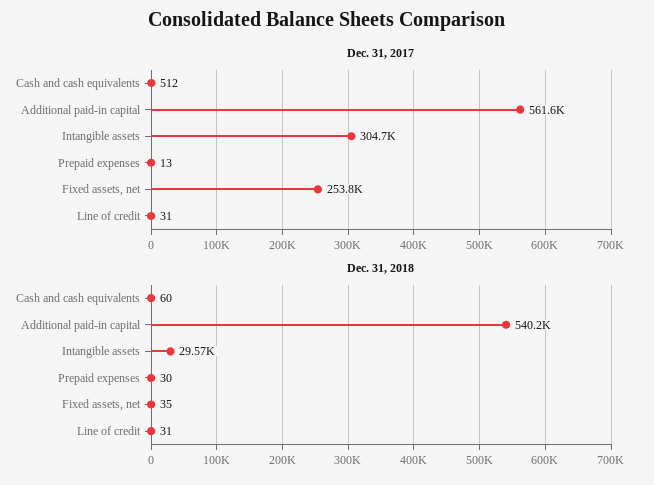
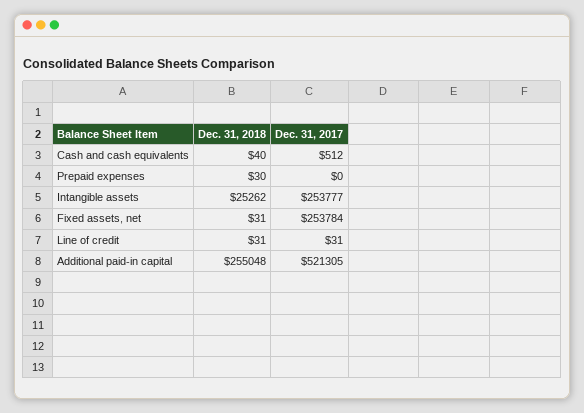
Dec. 31, 2017, Additional paid-in capital: 561600 -> 521305
Dec. 31, 2017, Intangible assets: 304700 -> 253777
Dec. 31, 2017, Prepaid expenses: 13 -> 0
Dec. 31, 2018, Cash and cash equivalents: 60 -> 40
Dec. 31, 2018, Additional paid-in capital: 540200 -> 255048
Dec. 31, 2018, Intangible assets: 29570 -> 25262
Dec. 31, 2018, Fixed assets, net: 35 -> 31

